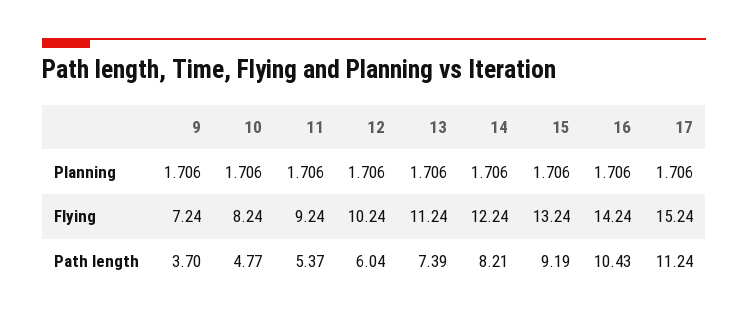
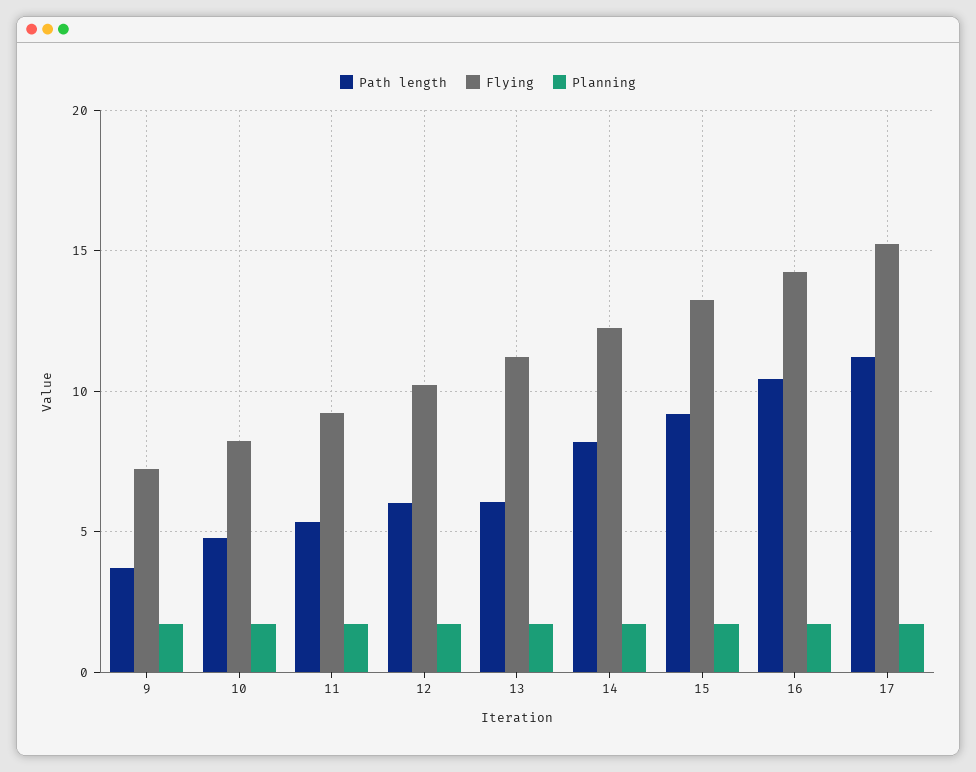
Path length, 13: 7.39 -> 6

